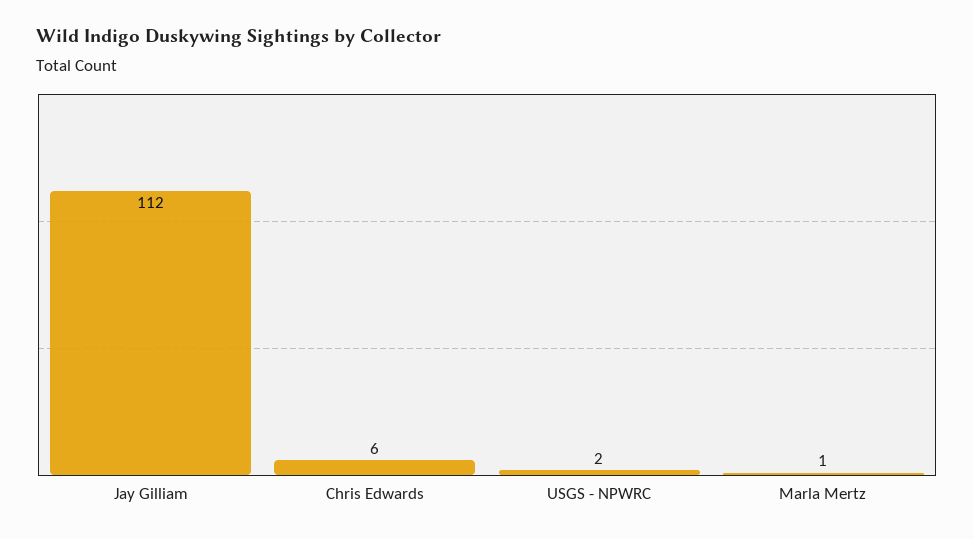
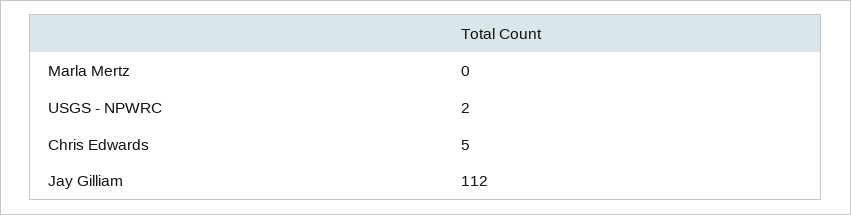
Chris Edwards: 6 -> 5
Marla Mertz: 1 -> 0

